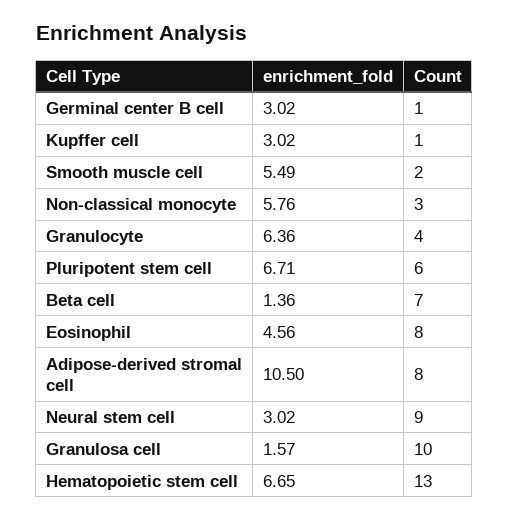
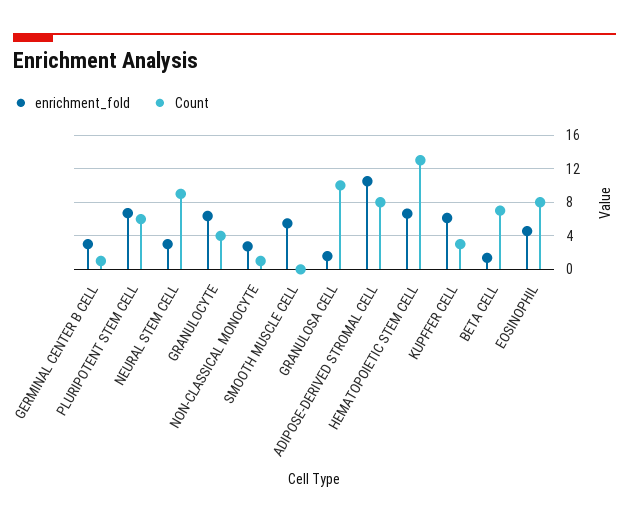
enrichment_fold, Kupffer cell: 3.02 -> 6
Count, Kupffer cell: 1 -> 3
Count, Smooth muscle cell: 2 -> 0
enrichment_fold, Non-classical monocyte: 5.76 -> 3
Count, Non-classical monocyte: 3 -> 1

